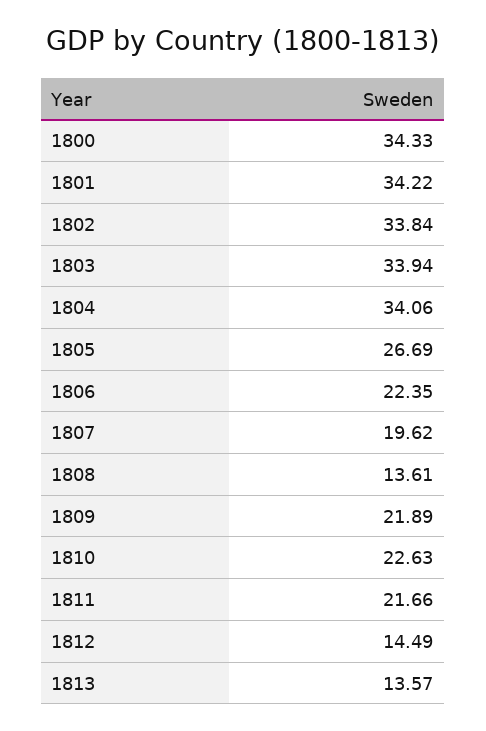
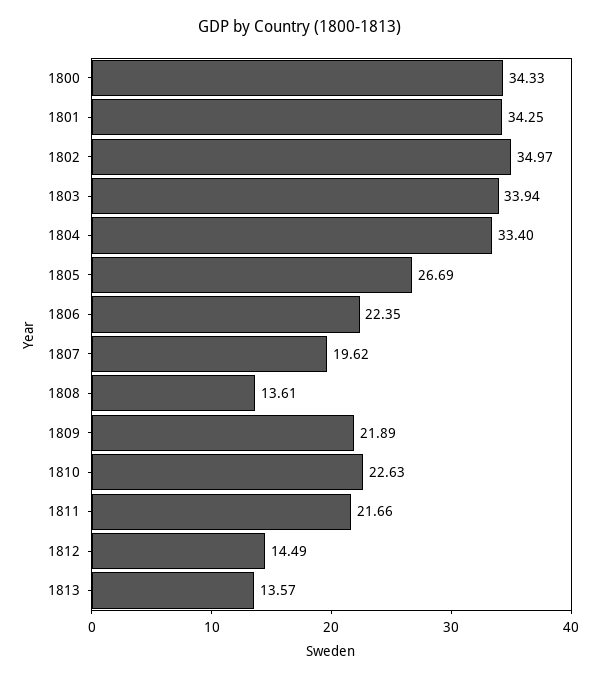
1801: 34.22 -> 34.25
1802: 33.84 -> 34.97
1804: 34.06 -> 33.4

